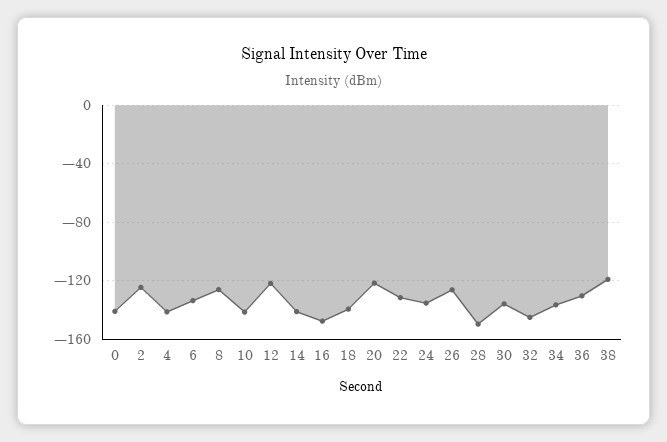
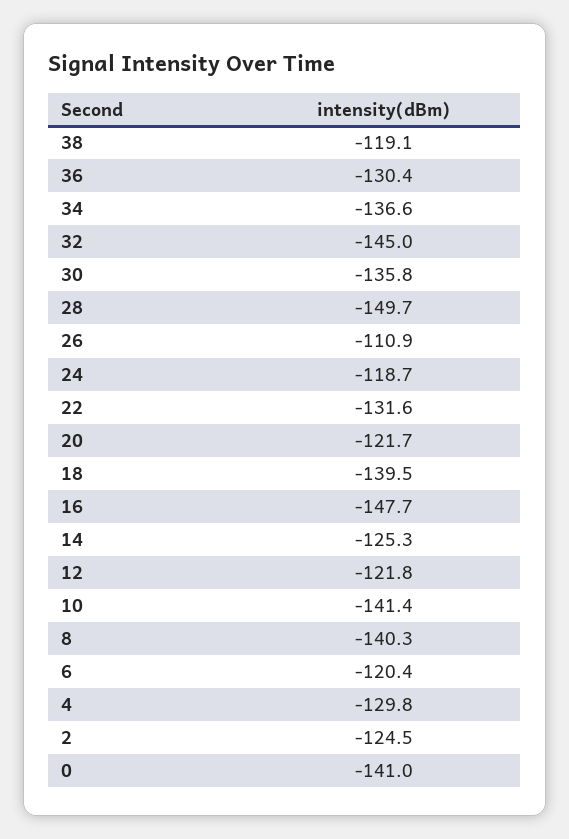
4: -140 -> -129.8
6: -135 -> -120.4
8: -125 -> -140.3
14: -140 -> -125.3
24: -135 -> -118.7
26: -125 -> -110.9

